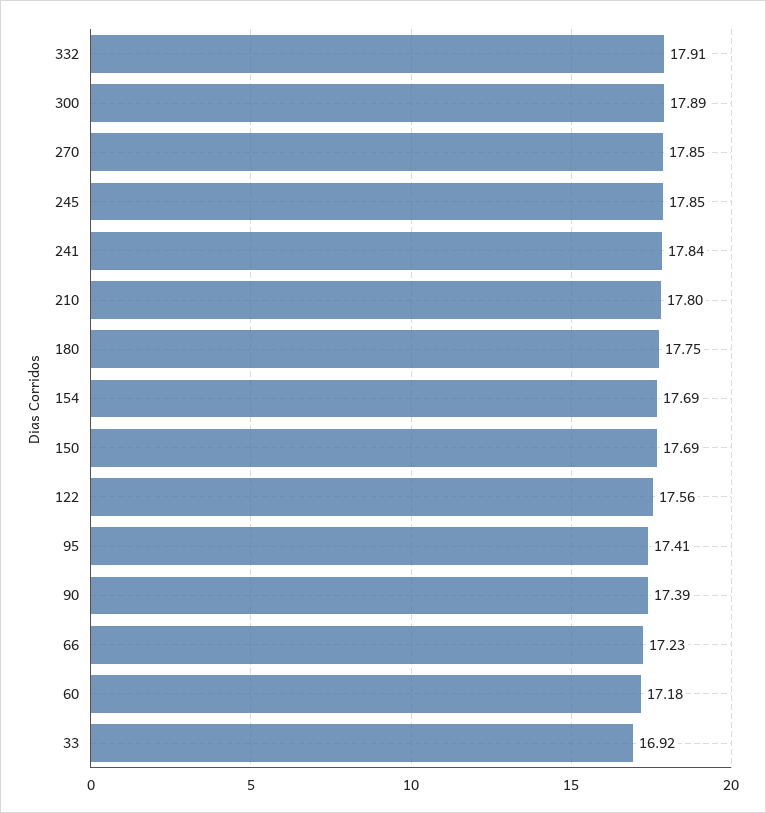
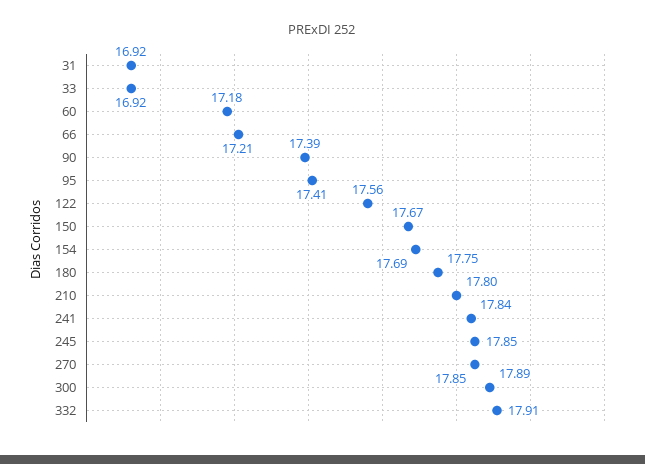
150: 17.69 -> 17.67
66: 17.23 -> 17.21
31: none -> 16.92

